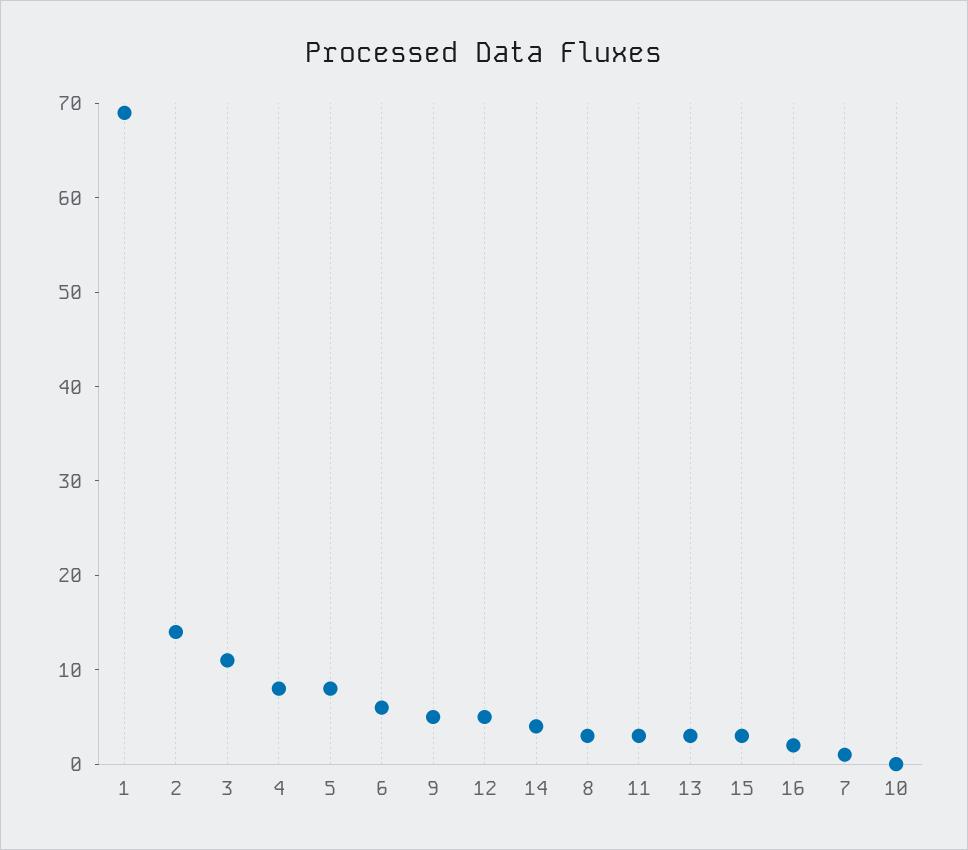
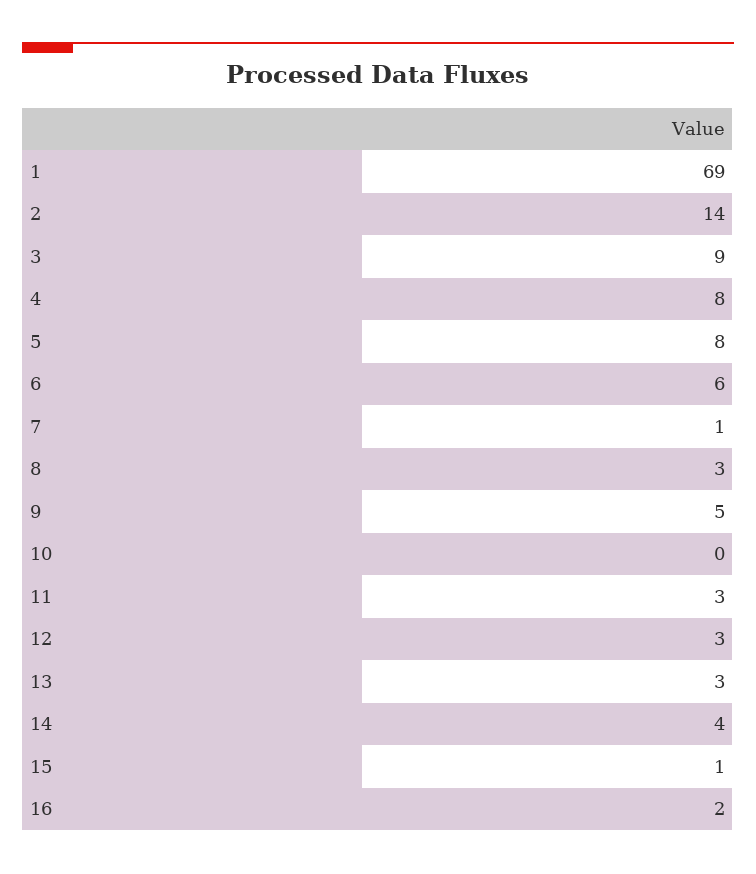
3: 11 -> 9
12: 5 -> 3
15: 3 -> 1

